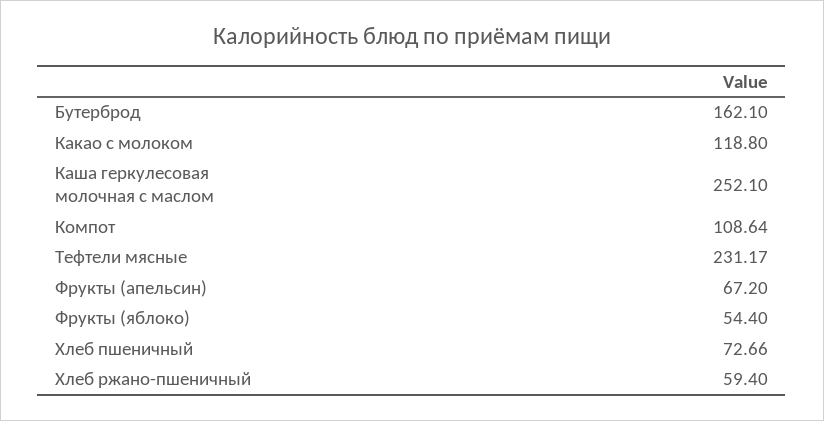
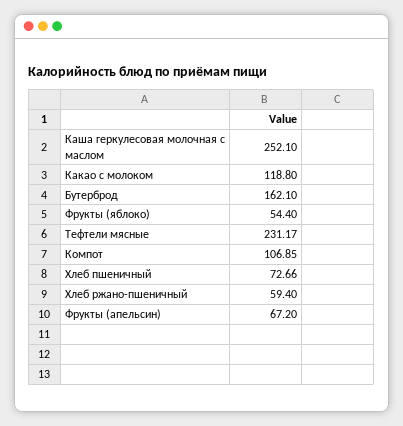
Компот: 108.64 -> 106.85

